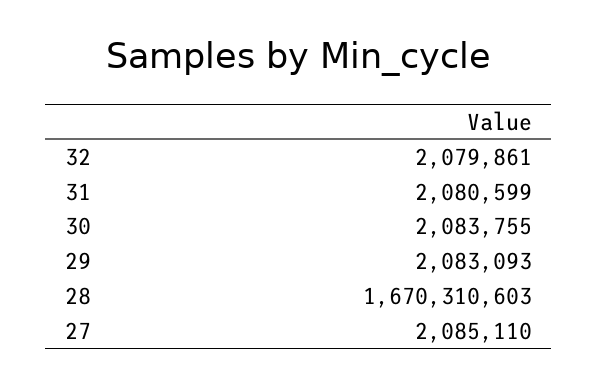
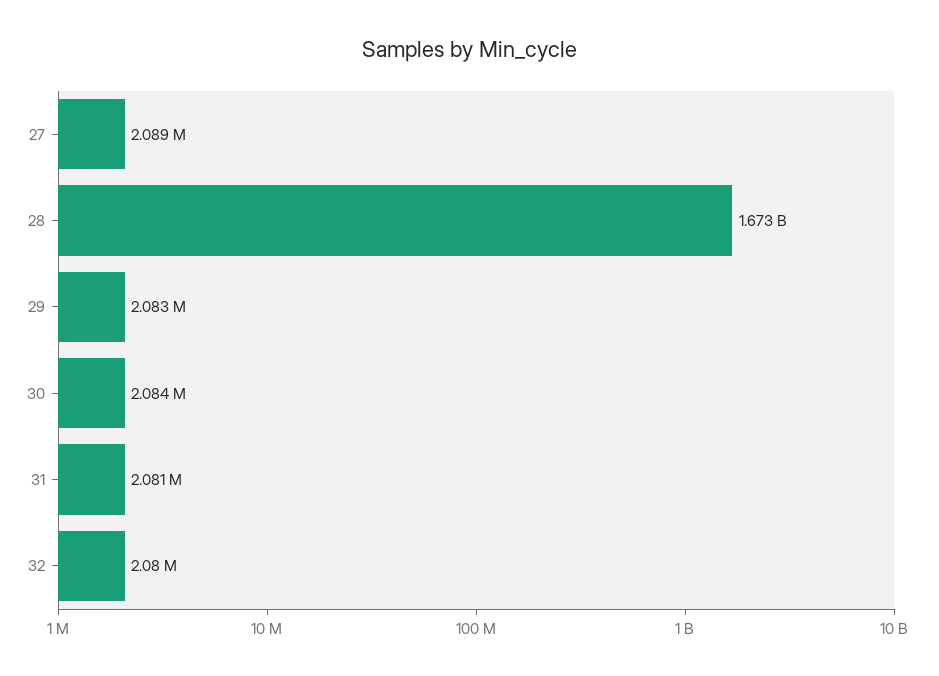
28: 1670310603 -> 1673000000
27: 2085110 -> 2089000

